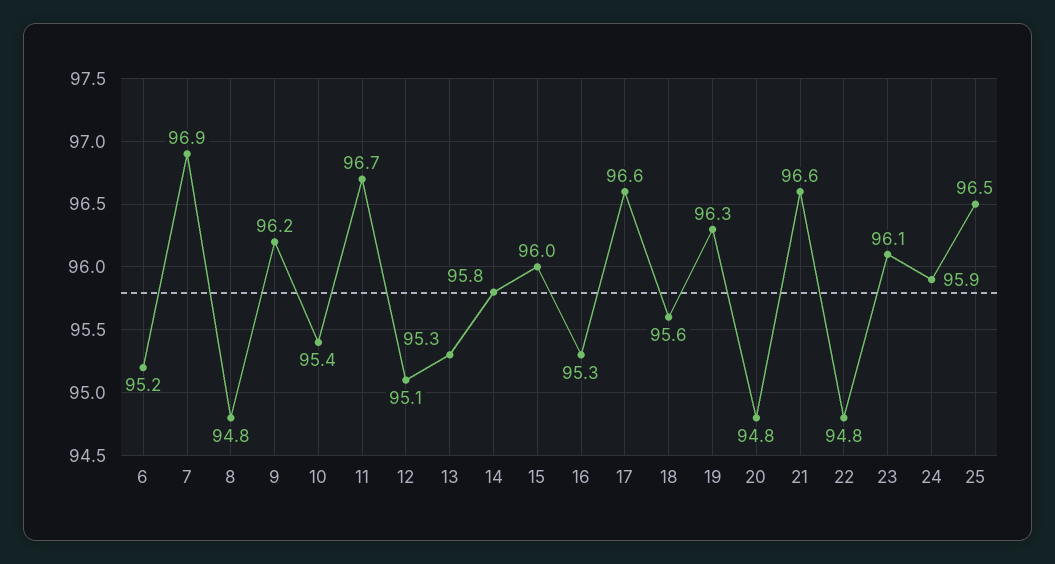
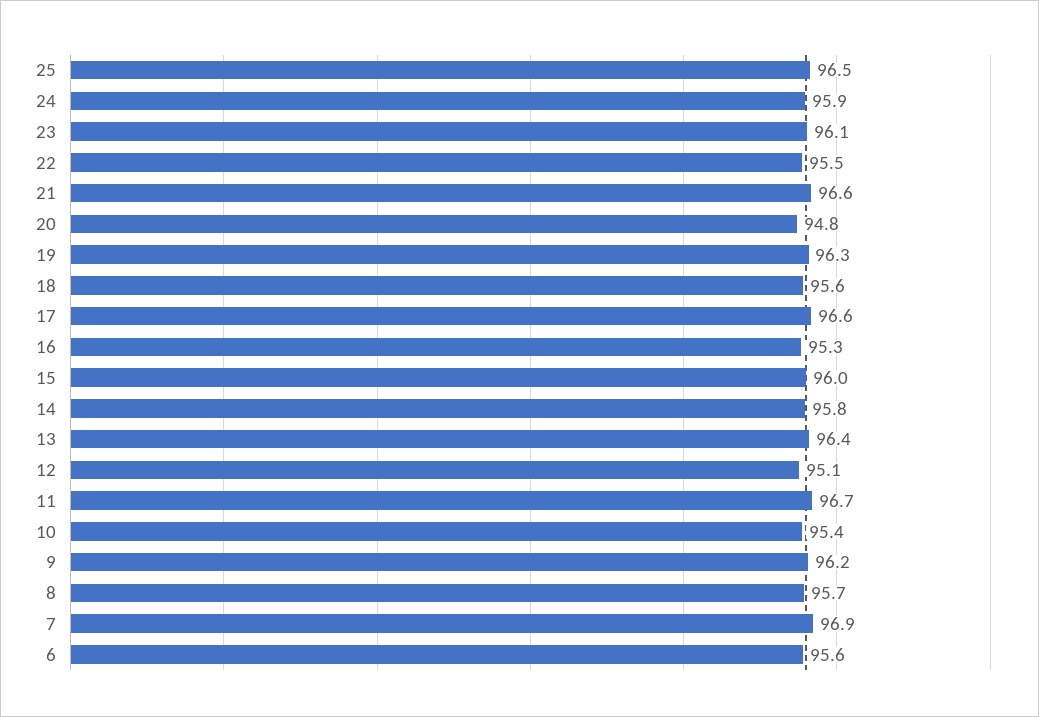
6: 95.2 -> 95.6
8: 94.8 -> 95.7
13: 95.3 -> 96.4
22: 94.8 -> 95.5

